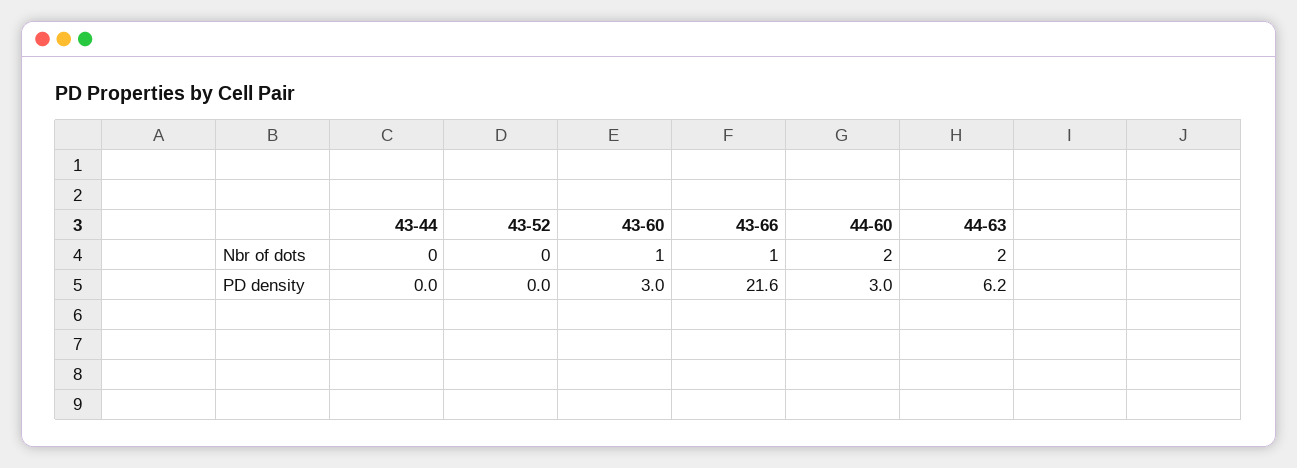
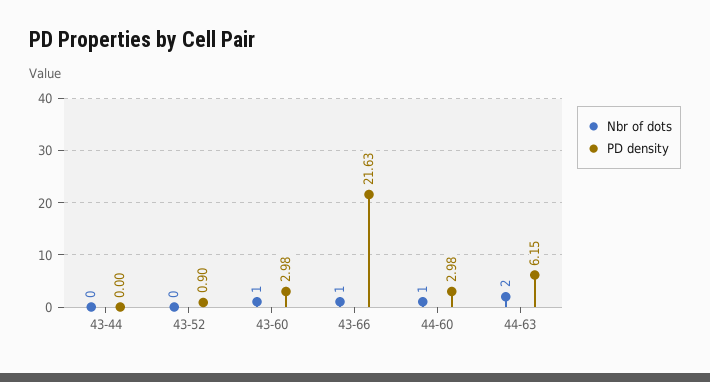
Nbr of dots, 44-60: 2 -> 1
PD density, 43-52: 0 -> 0.9

